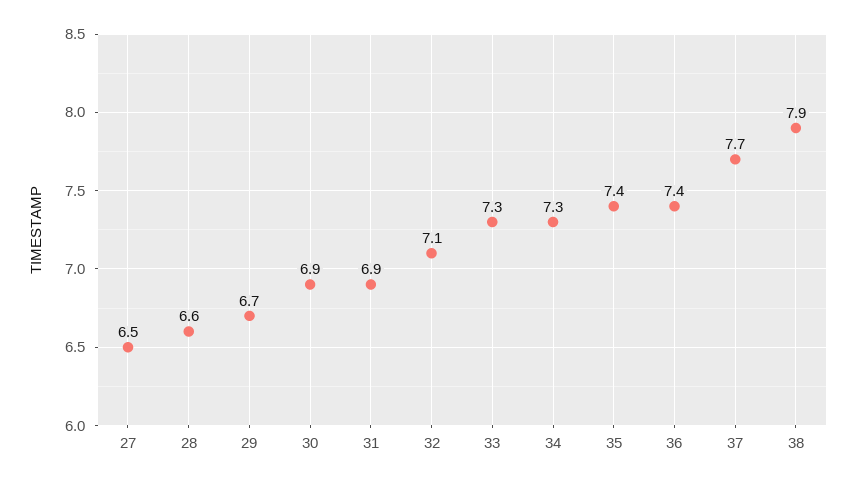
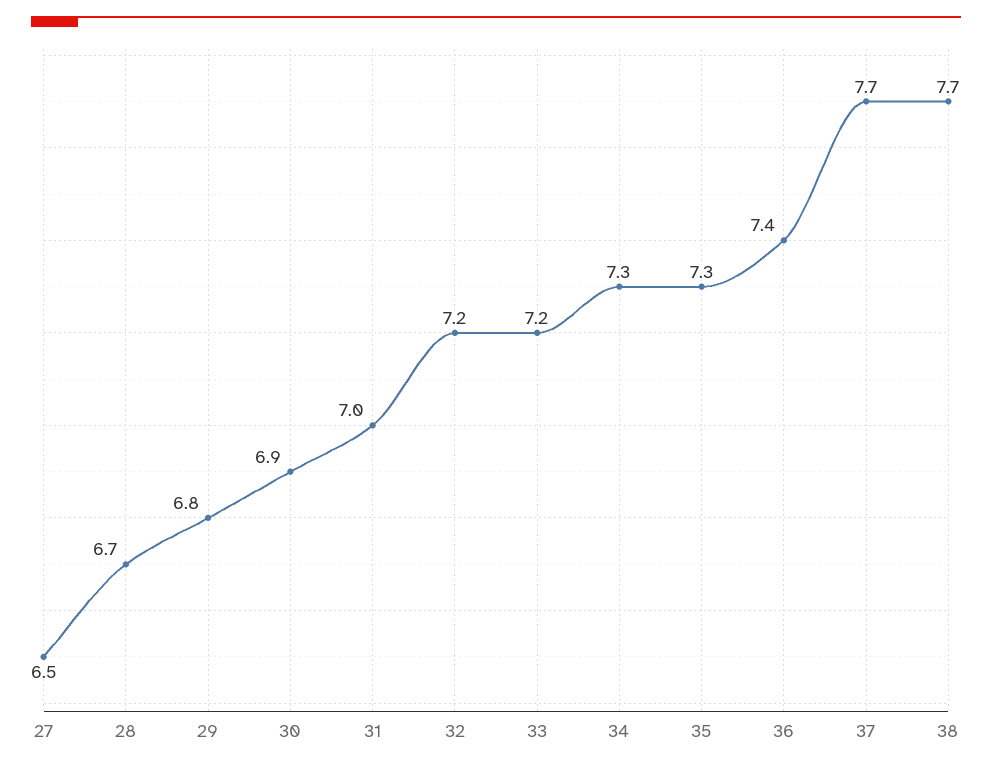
28: 6.6 -> 6.7
29: 6.7 -> 6.8
31: 6.9 -> 7
32: 7.1 -> 7.2
33: 7.3 -> 7.2
35: 7.4 -> 7.3
38: 7.9 -> 7.7

